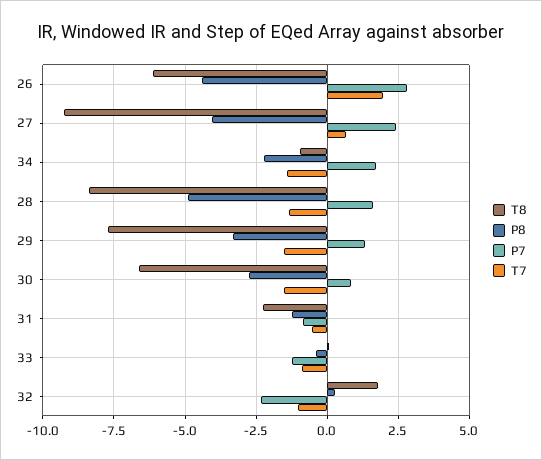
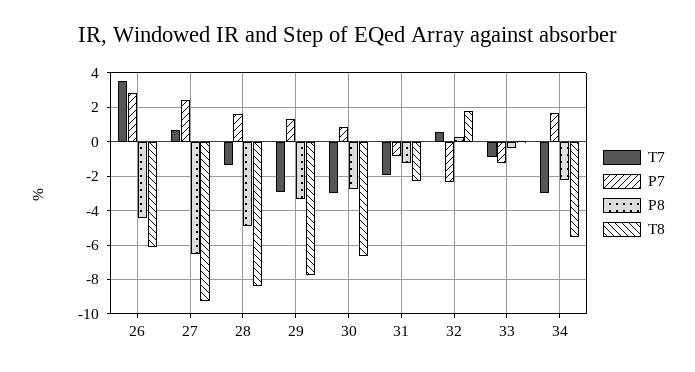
T7, 26: 2 -> 3.5
P8, 27: -4 -> -6.5
T8, 34: -1 -> -5.5
T7, 34: -1.5 -> -3
T7, 29: -1.5 -> -3
T7, 30: -1.5 -> -3
T7, 31: -0.5 -> -2
T7, 32: -1 -> 0.5

